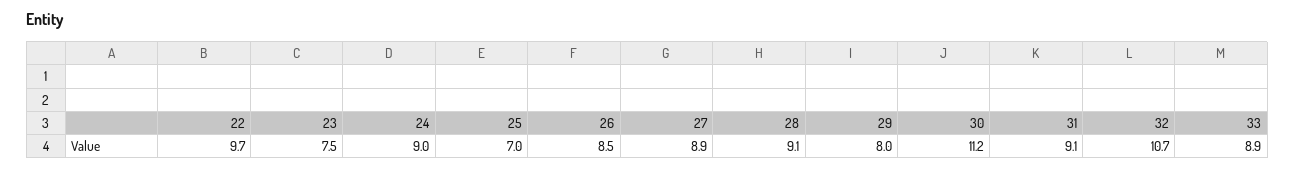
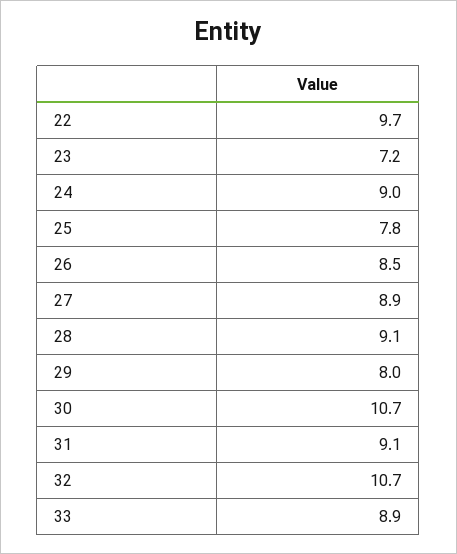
23: 7.5 -> 7.2
25: 7 -> 7.8
30: 11.2 -> 10.7

